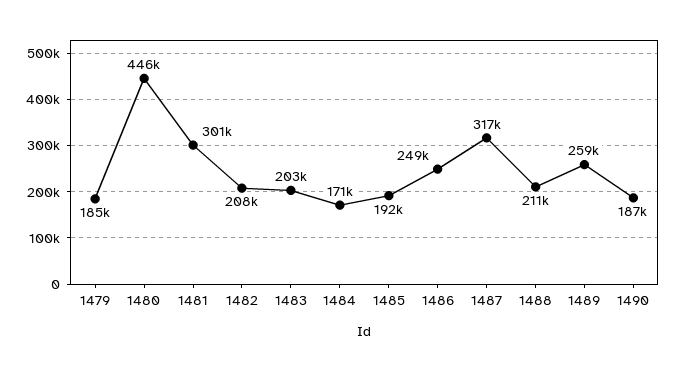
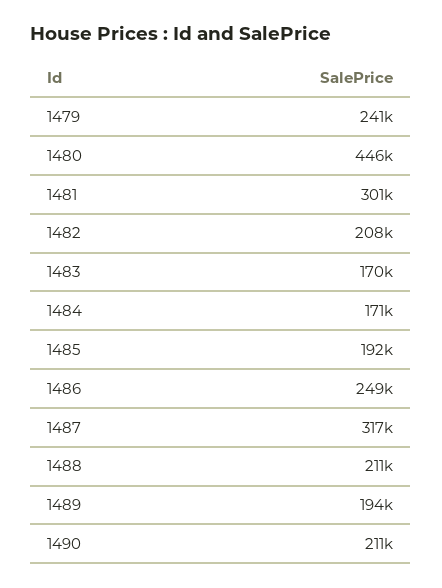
1479: 185000 -> 241000
1483: 203000 -> 170000
1489: 259000 -> 194000
1490: 187000 -> 211000

